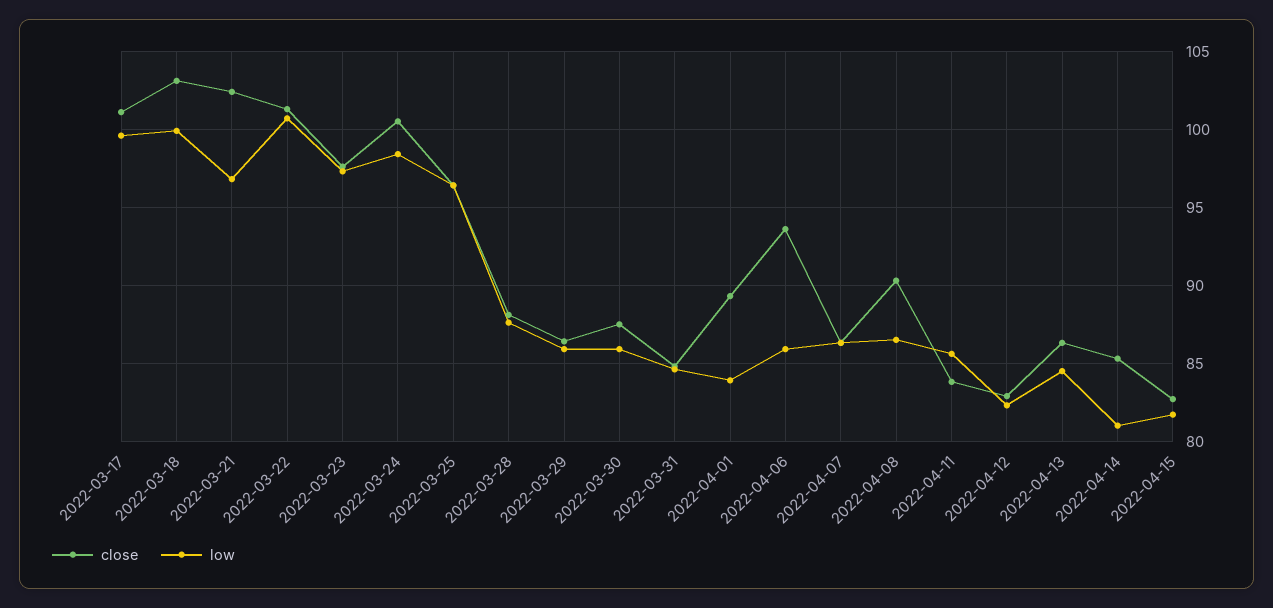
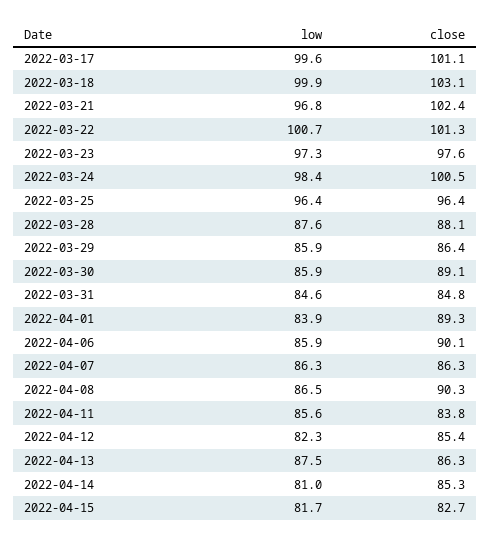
close, 2022-03-30: 87.5 -> 89.1
close, 2022-04-06: 93.5 -> 90.1
close, 2022-04-12: 83 -> 85.4
low, 2022-04-13: 84.5 -> 87.5

